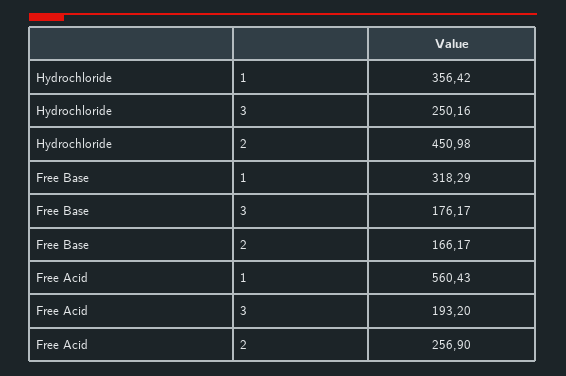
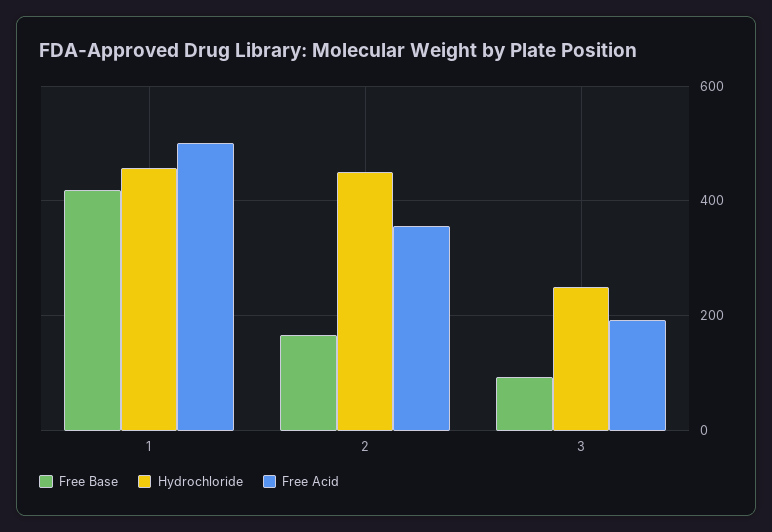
Hydrochloride, 1: 356.42 -> 460
Free Base, 1: 318.29 -> 420
Free Base, 3: 176.17 -> 100
Free Acid, 1: 560.43 -> 500
Free Acid, 2: 256.9 -> 360

